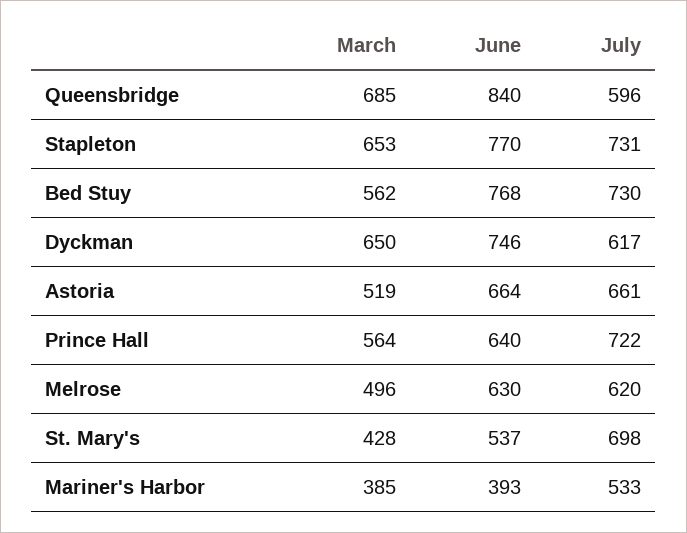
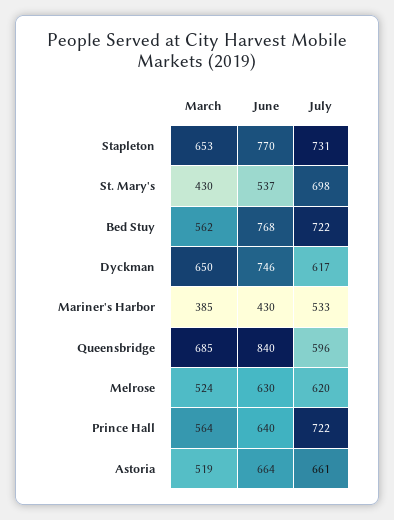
July, Bed Stuy: 730 -> 722
March, Melrose: 496 -> 524
March, St. Mary's: 428 -> 430
June, Mariner's Harbor: 393 -> 430

